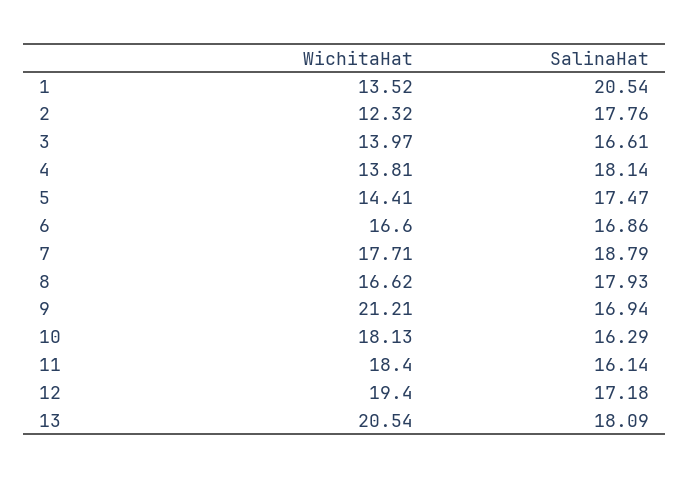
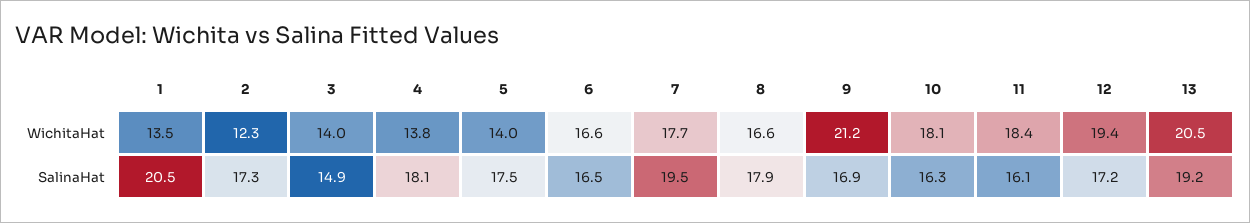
SalinaHat, 2: 17.76 -> 17.3
SalinaHat, 3: 16.61 -> 14.9
WichitaHat, 5: 14.41 -> 14
SalinaHat, 6: 16.86 -> 16.5
SalinaHat, 7: 18.79 -> 19.5
SalinaHat, 13: 18.09 -> 19.2

